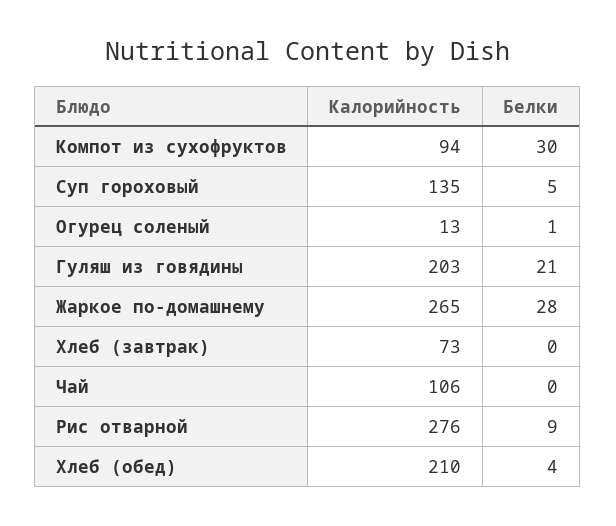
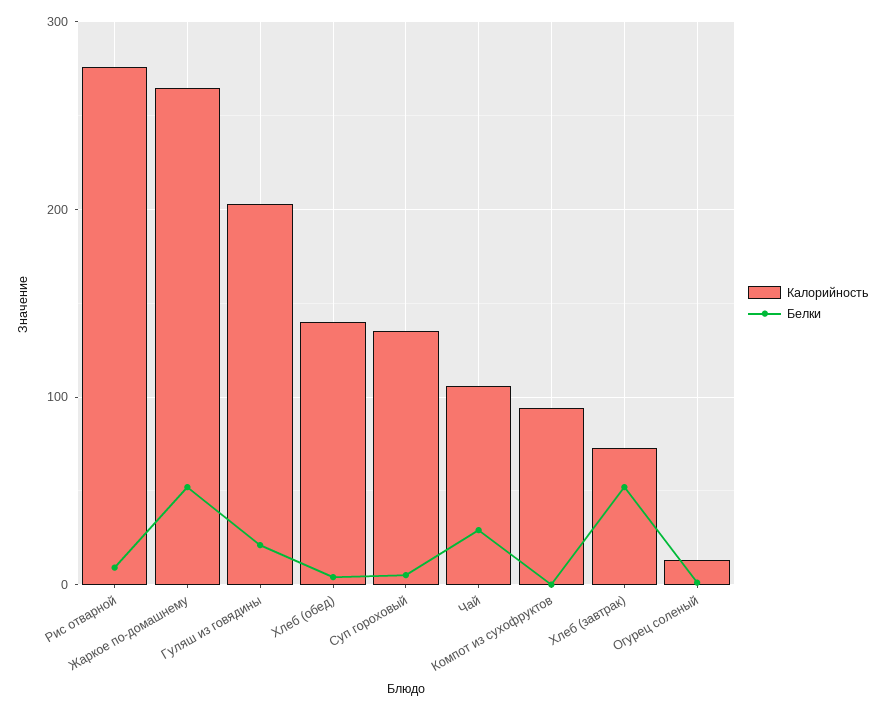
Белки, Компот из сухофруктов: 30 -> 0
Белки, Жаркое по-домашнему: 28 -> 50
Белки, Хлеб (завтрак): 0 -> 50
Белки, Чай: 0 -> 30
Калорийность, Хлеб (обед): 210 -> 140

